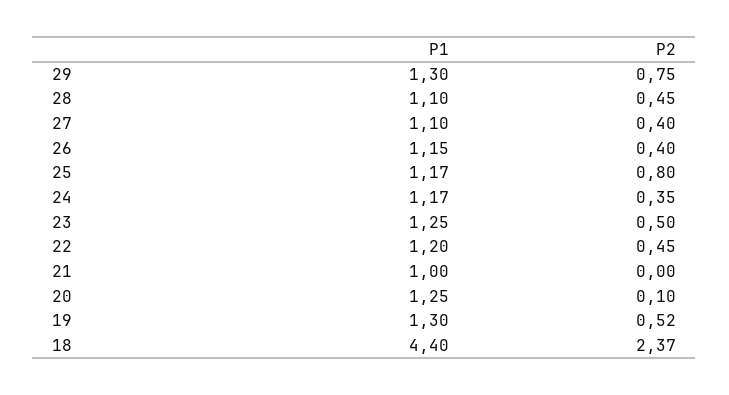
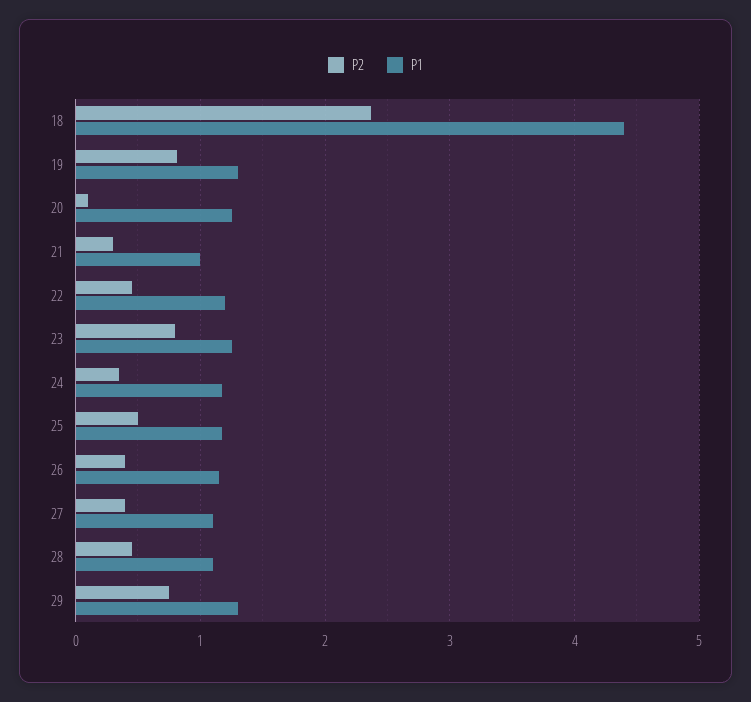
P2, 25: 0.8 -> 0.5
P2, 23: 0.5 -> 0.8
P2, 21: 0 -> 0.3
P2, 19: 0.52 -> 0.8

